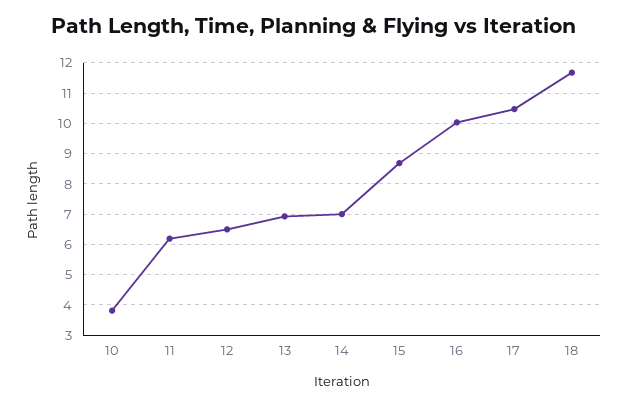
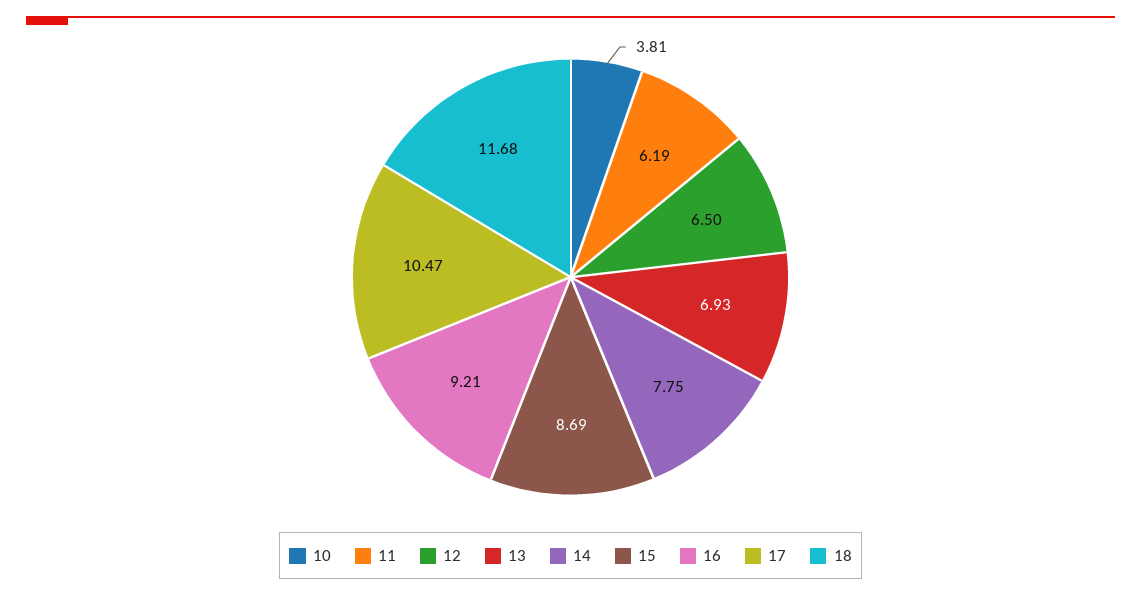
14: 7 -> 7.75
16: 10 -> 9.21

